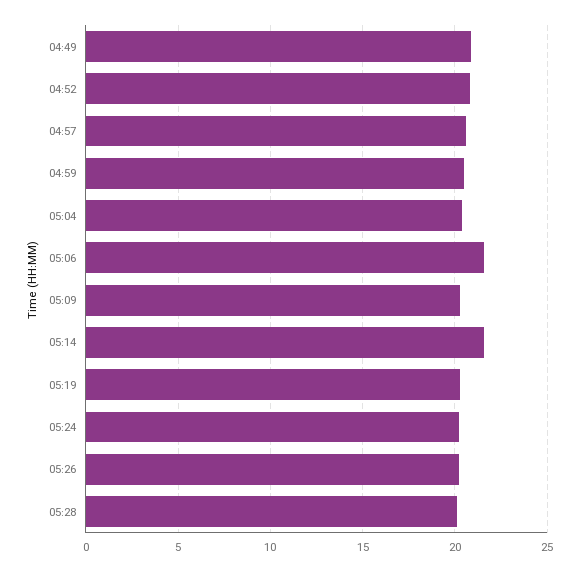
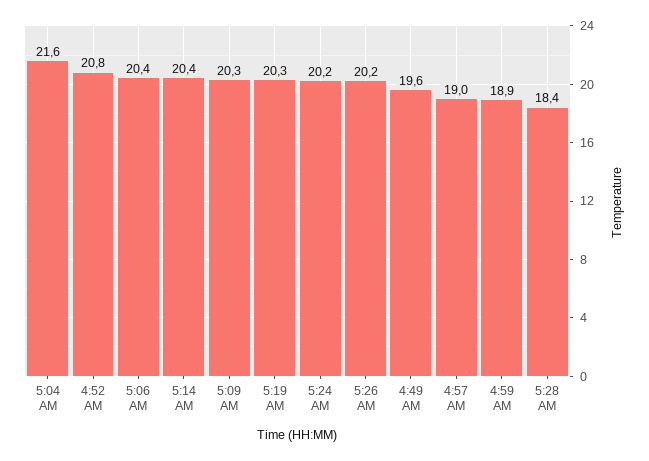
04:49: 21 -> 19.6
04:57: 20.5 -> 19
04:59: 20.5 -> 18.9
05:04: 20.5 -> 21.6
05:06: 21.5 -> 20.4
05:14: 21.5 -> 20.4
05:28: 20 -> 18.4

